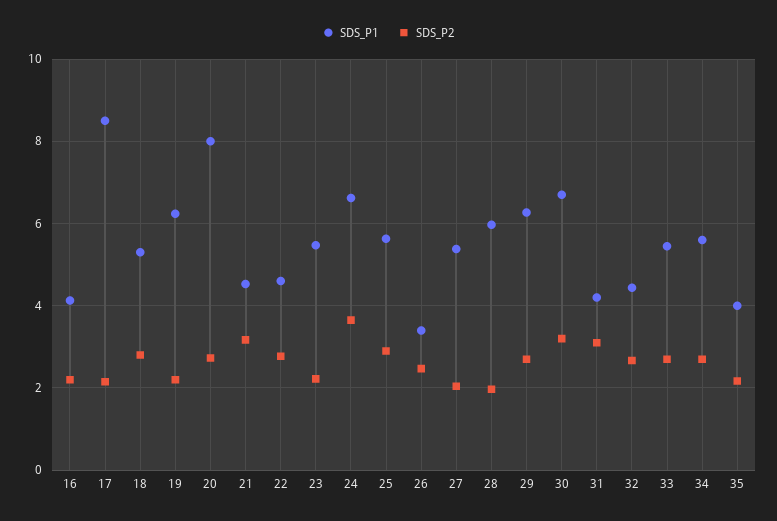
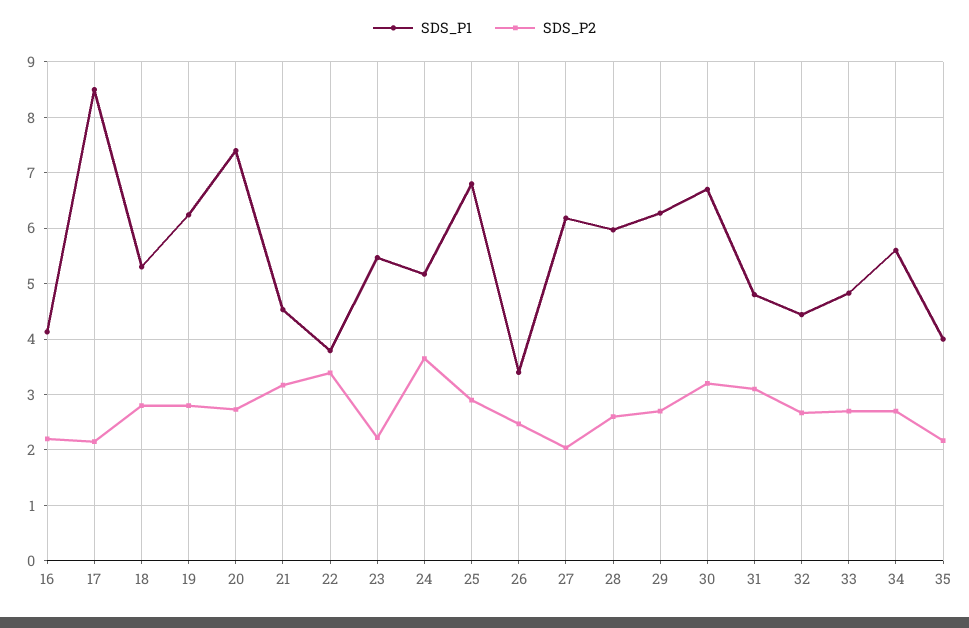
SDS_P2, 19: 2.2 -> 2.8
SDS_P1, 20: 8 -> 7.4
SDS_P1, 22: 4.6 -> 3.8
SDS_P2, 22: 2.8 -> 3.4
SDS_P1, 24: 6.6 -> 5.2
SDS_P1, 25: 5.6 -> 6.8
SDS_P1, 27: 5.4 -> 6.2
SDS_P2, 28: 2 -> 2.6
SDS_P1, 31: 4.2 -> 4.8
SDS_P1, 33: 5.4 -> 4.8

